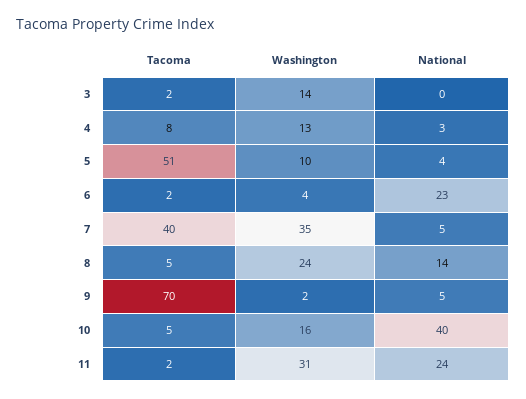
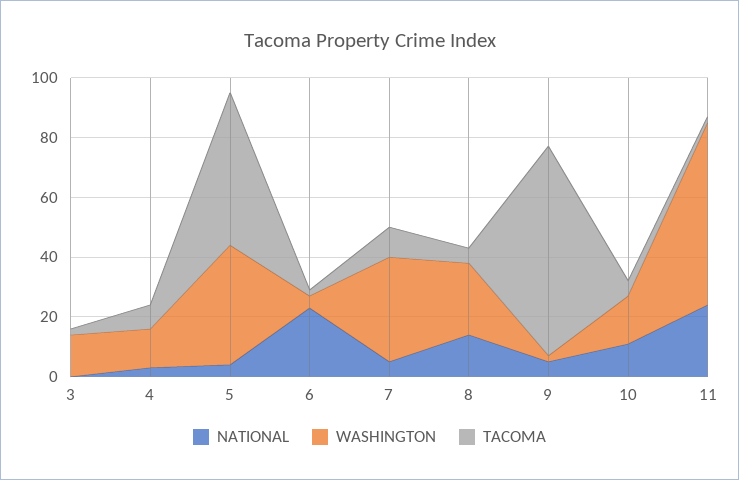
Washington, 5: 10 -> 40
Tacoma, 7: 40 -> 10
National, 10: 40 -> 10
Washington, 11: 31 -> 60

